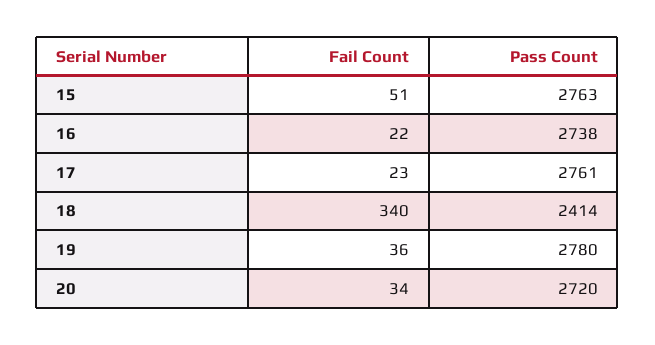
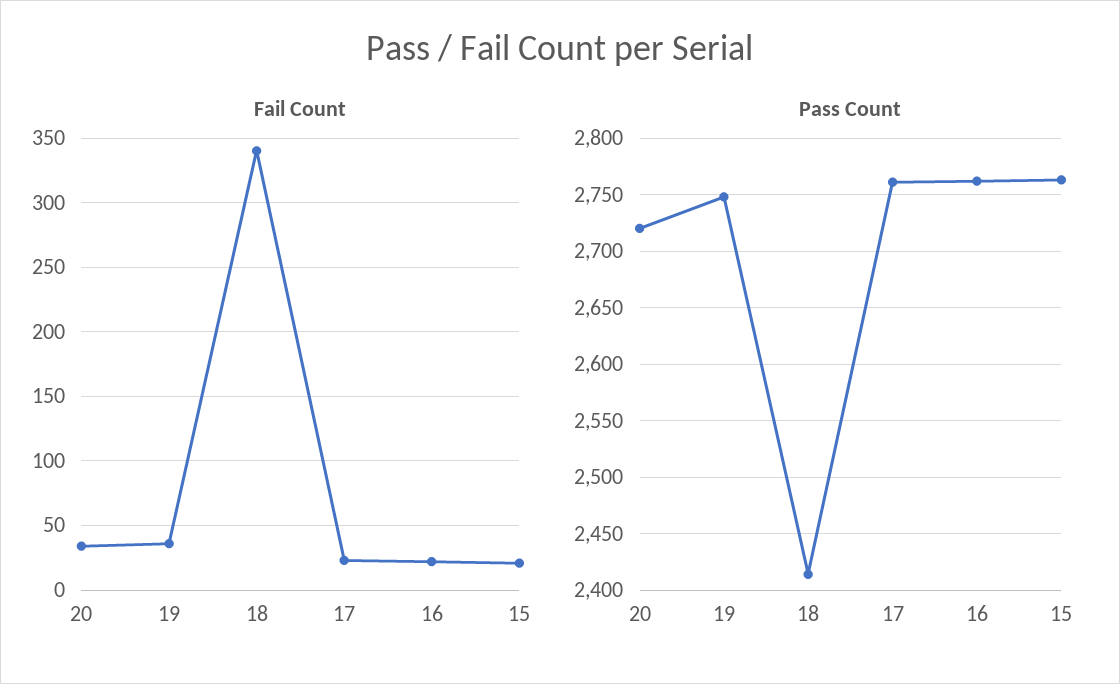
Fail Count, 15: 51 -> 20
Pass Count, 16: 2738 -> 2760
Pass Count, 19: 2780 -> 2750

